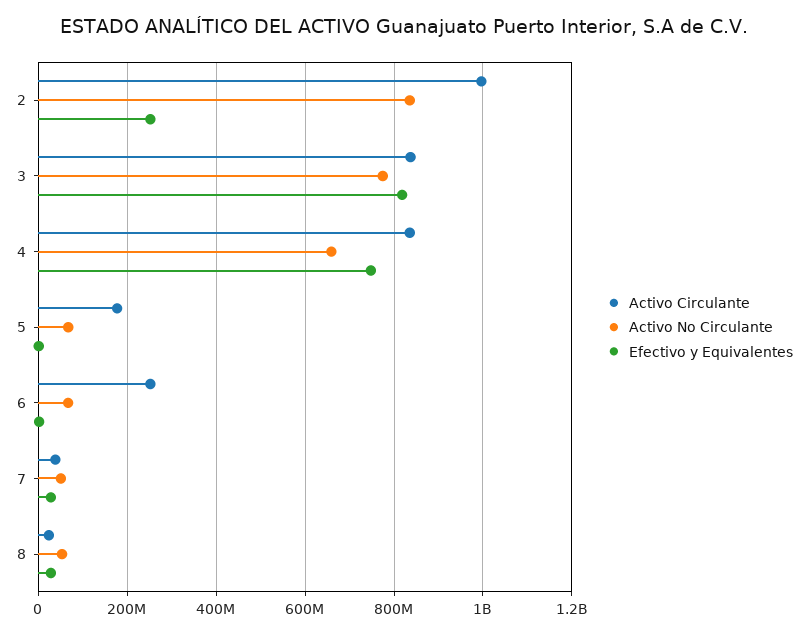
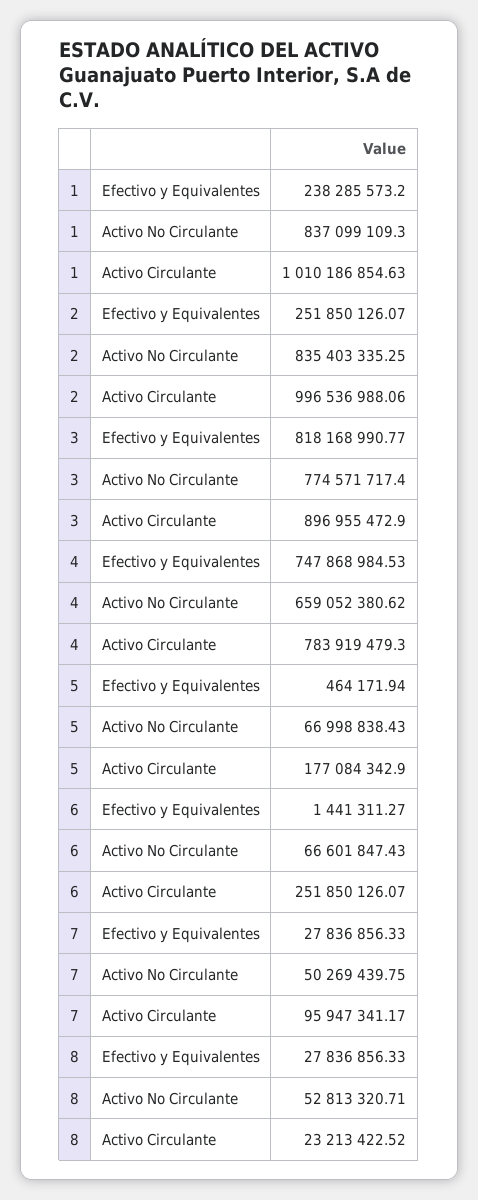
Activo Circulante, 3: 840000000 -> 896955472.9
Activo Circulante, 4: 840000000 -> 783919479.3
Activo Circulante, 7: 40000000 -> 95947341.17
Efectivo y Equivalentes, 1: none -> 238285573.2
Activo No Circulante, 1: none -> 837099109.3
Activo Circulante, 1: none -> 1010186854.63

